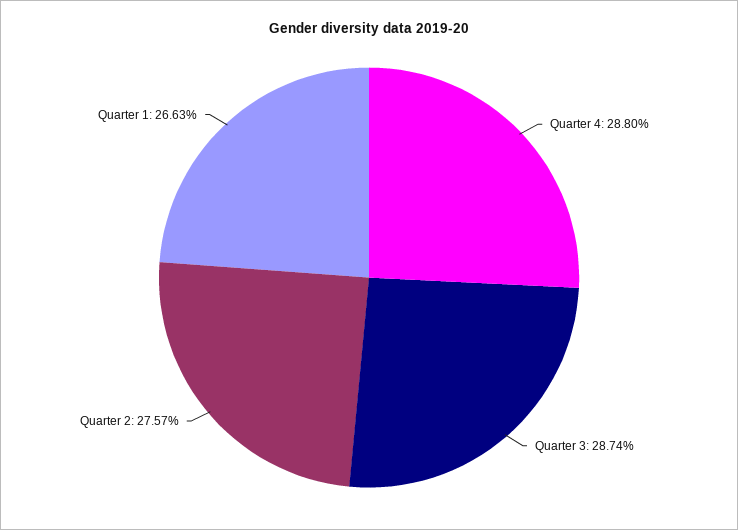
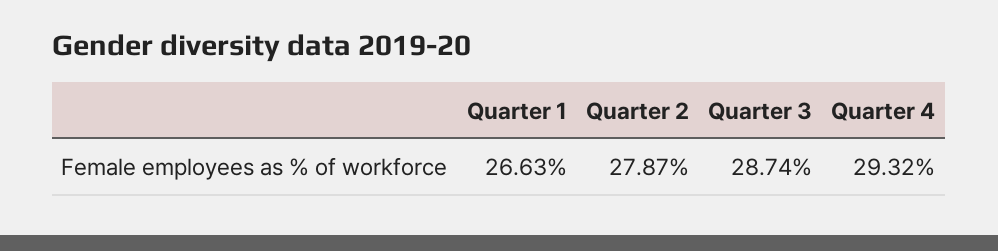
Quarter 4: 28.8 -> 29.32
Quarter 2: 27.57 -> 27.87

